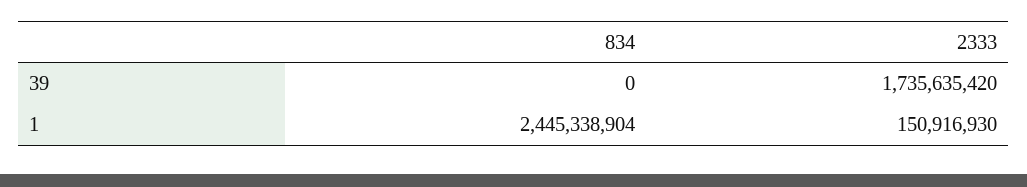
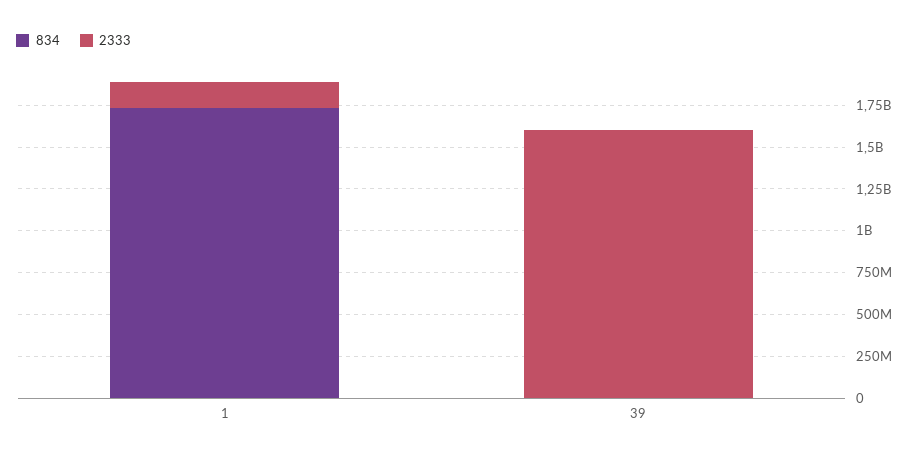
2333, 39: 1735635420 -> 1600000000
834, 1: 2445338904 -> 1750000000

